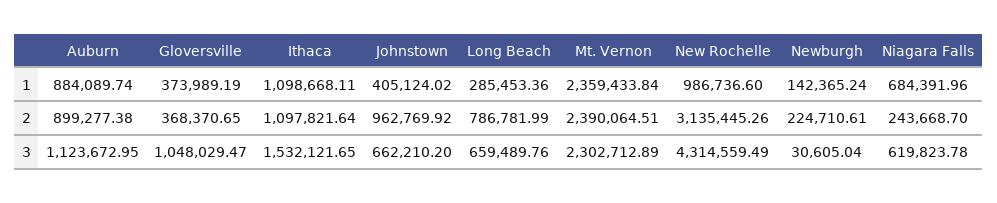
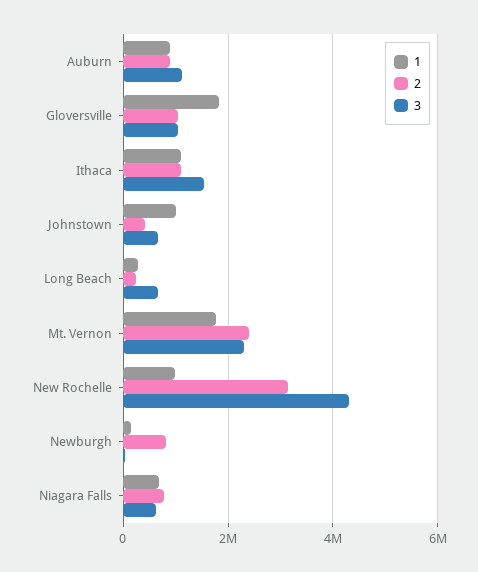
1, Gloversville: 373989.19 -> 1800000
1, Johnstown: 405124.02 -> 1000000
1, Mt. Vernon: 2359433.84 -> 1800000
2, Gloversville: 368370.65 -> 1000000
2, Johnstown: 962769.92 -> 400000
2, Long Beach: 786781.99 -> 200000
2, Newburgh: 224710.61 -> 800000
2, Niagara Falls: 243668.7 -> 800000

